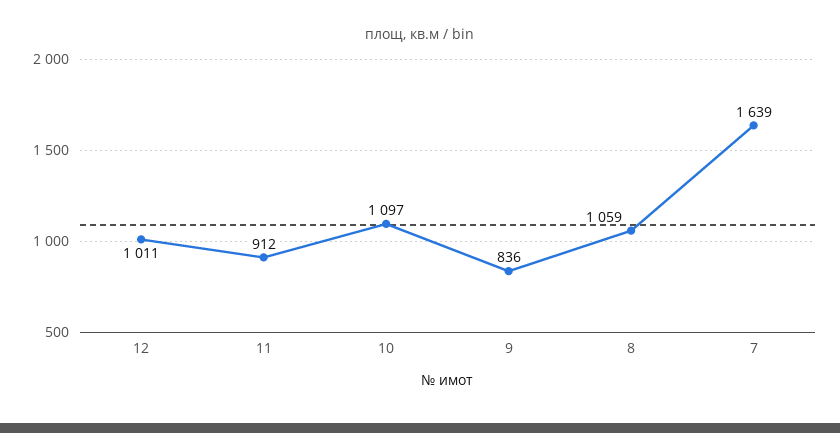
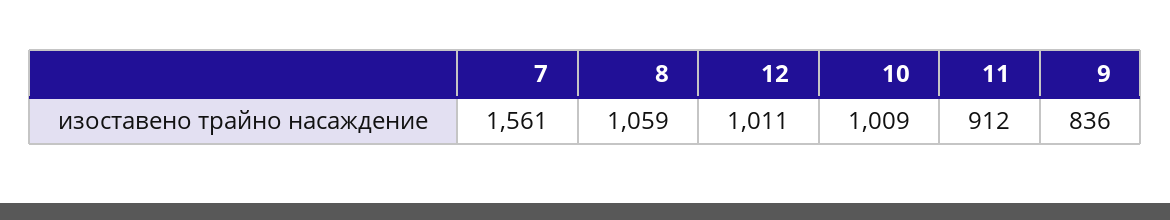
10: 1097 -> 1009
7: 1639 -> 1561

